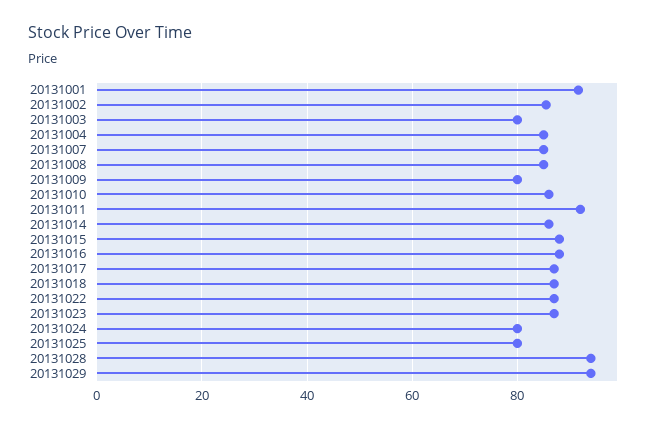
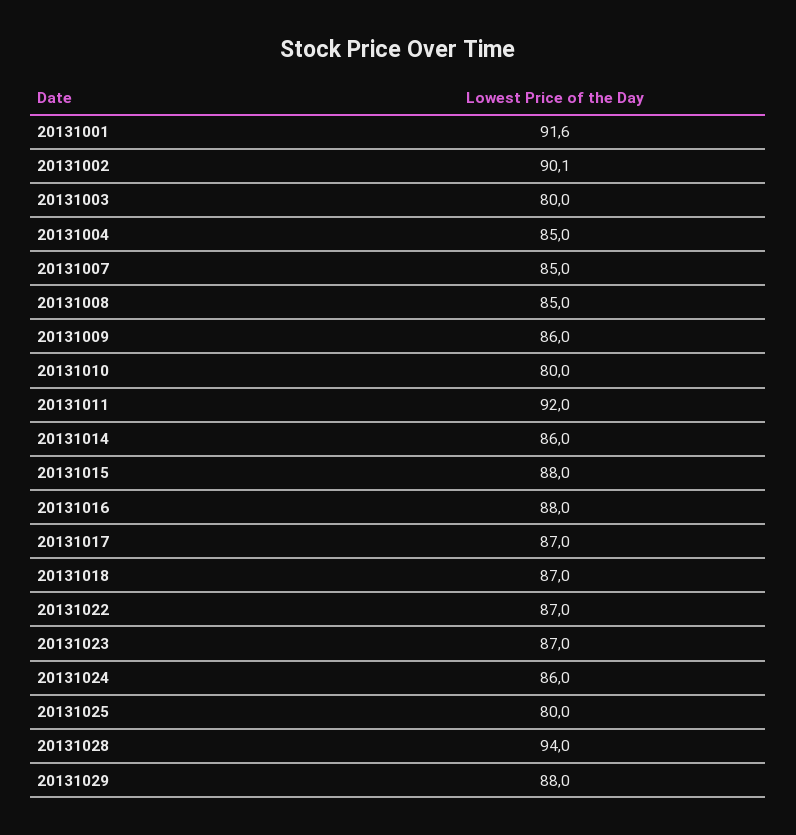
20131002: 86 -> 90.1
20131009: 80 -> 86
20131010: 86 -> 80
20131024: 80 -> 86
20131029: 94 -> 88

